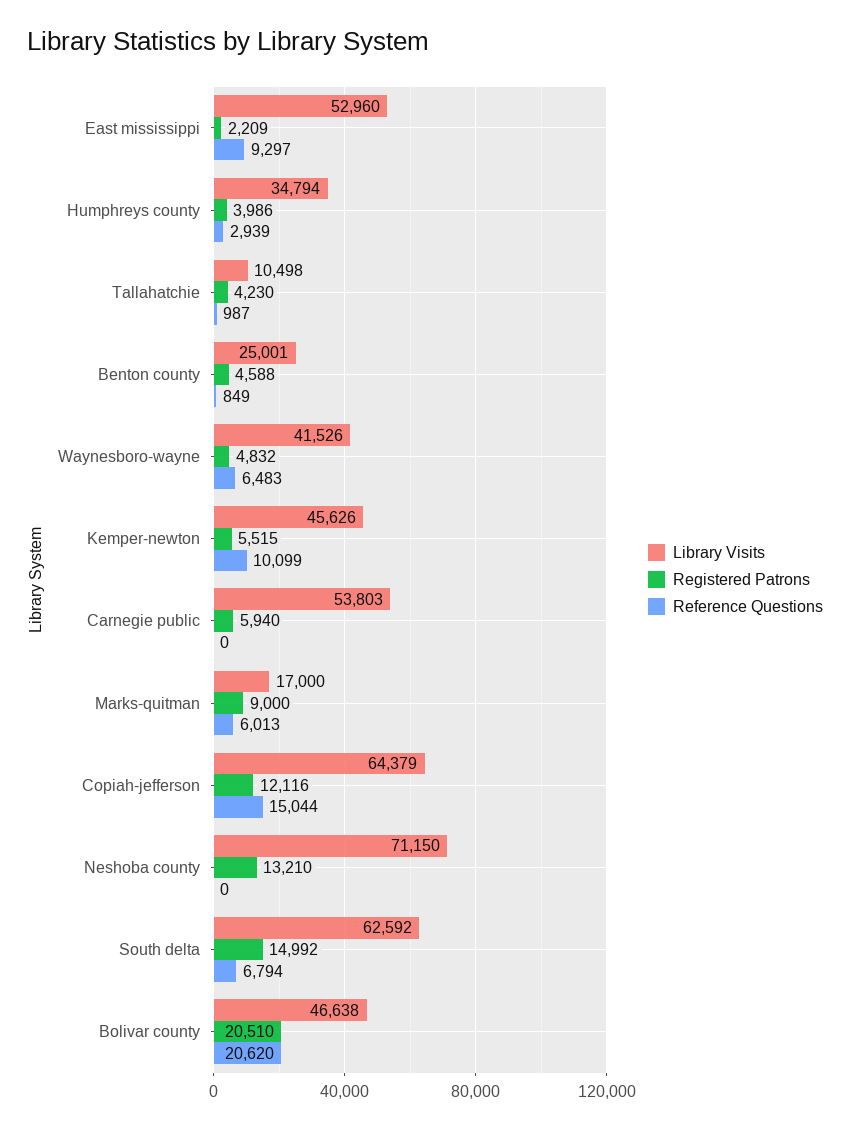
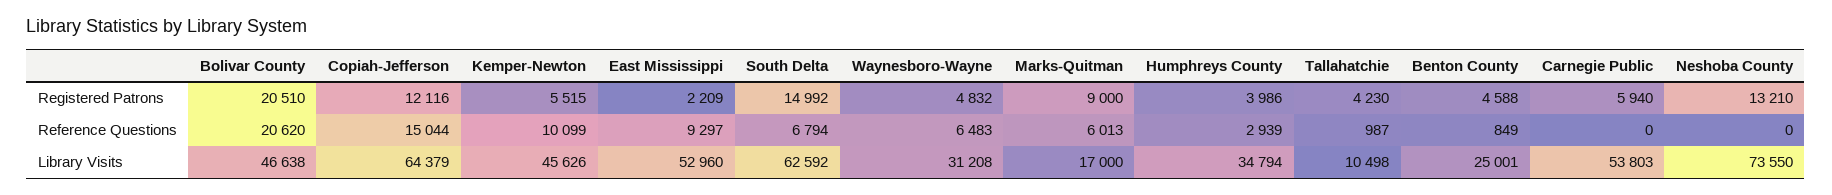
Library Visits, Waynesboro-wayne: 41526 -> 31208
Library Visits, Neshoba county: 71150 -> 73550

